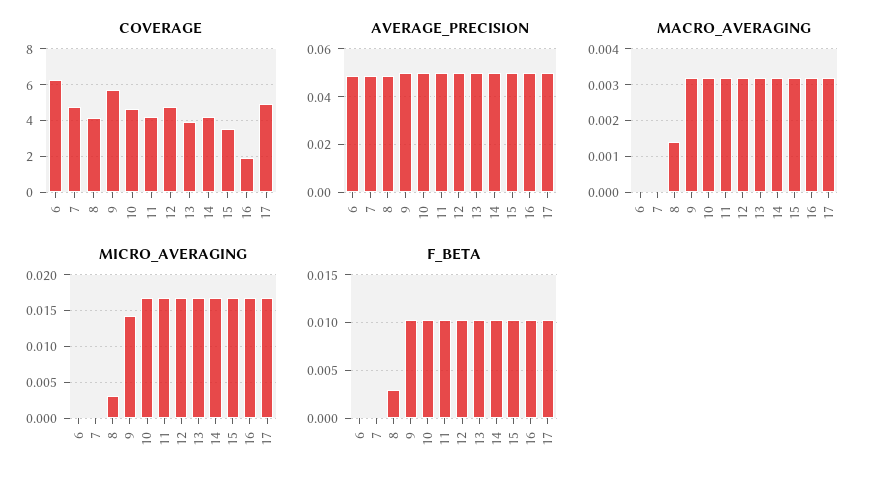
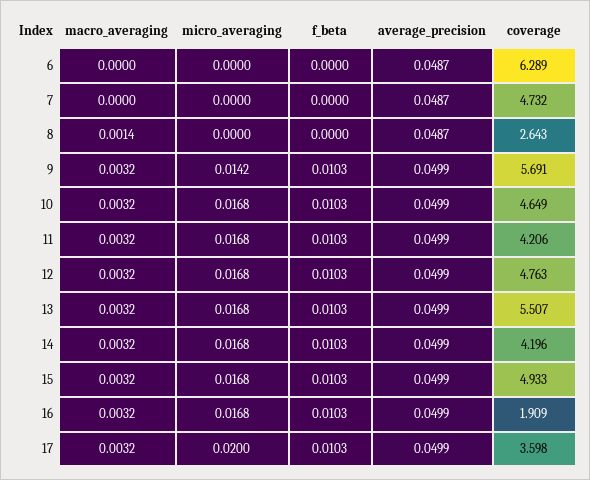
COVERAGE, 8: 4 -> 2.643
COVERAGE, 13: 4 -> 5.507
COVERAGE, 15: 3.5 -> 4.933
COVERAGE, 17: 5 -> 3.598
MICRO_AVERAGING, 8: 0.003 -> 0
MICRO_AVERAGING, 17: 0.017 -> 0.02
F_BETA, 8: 0.003 -> 0

